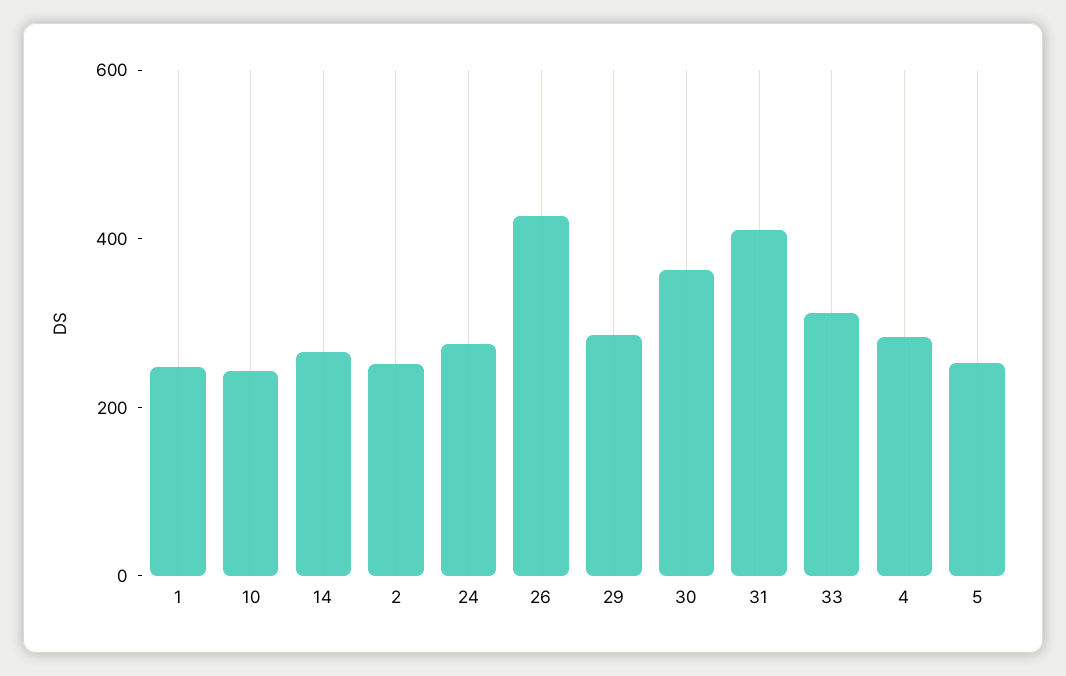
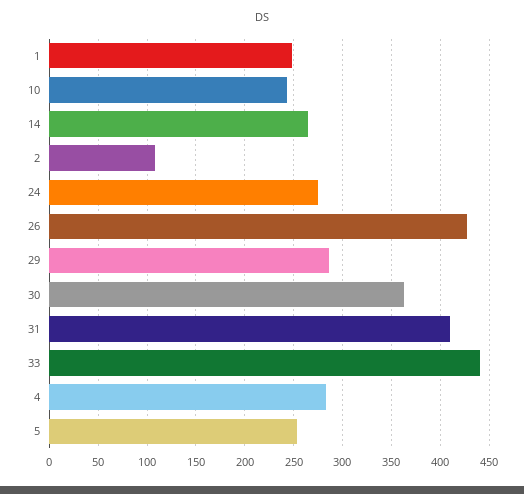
2: 250 -> 110
33: 300 -> 440

